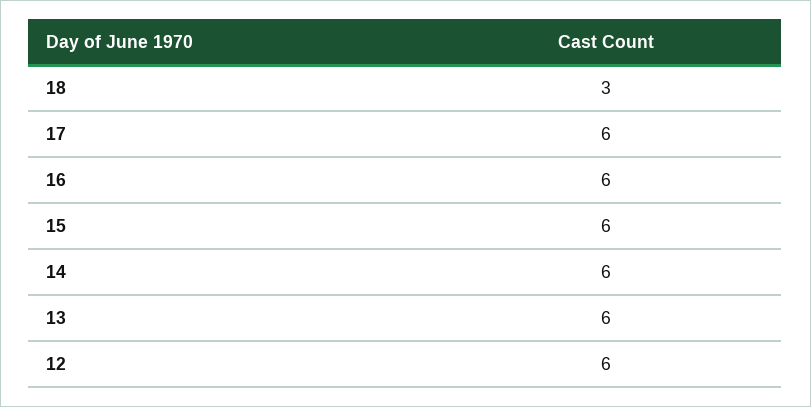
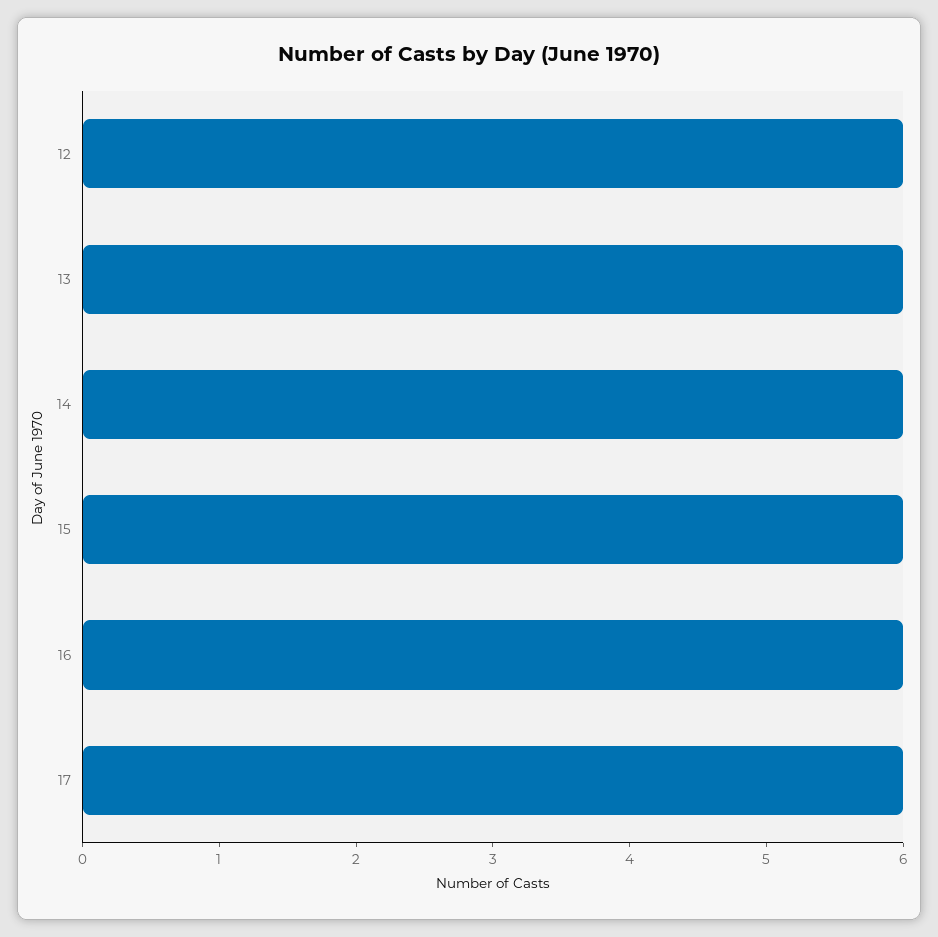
18: 3 -> none

